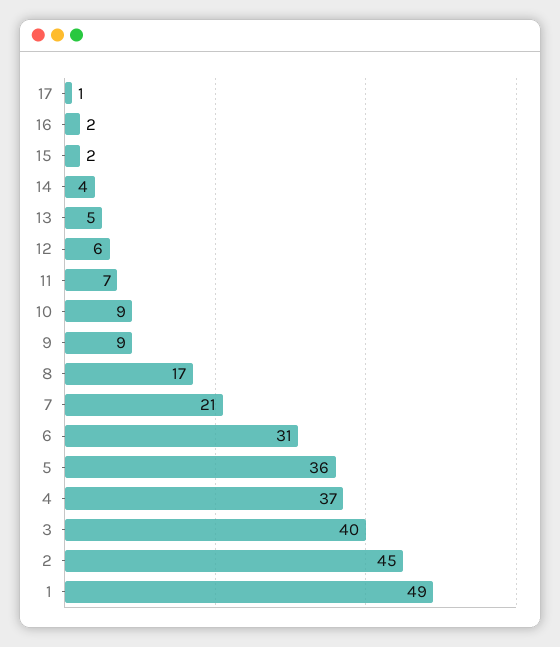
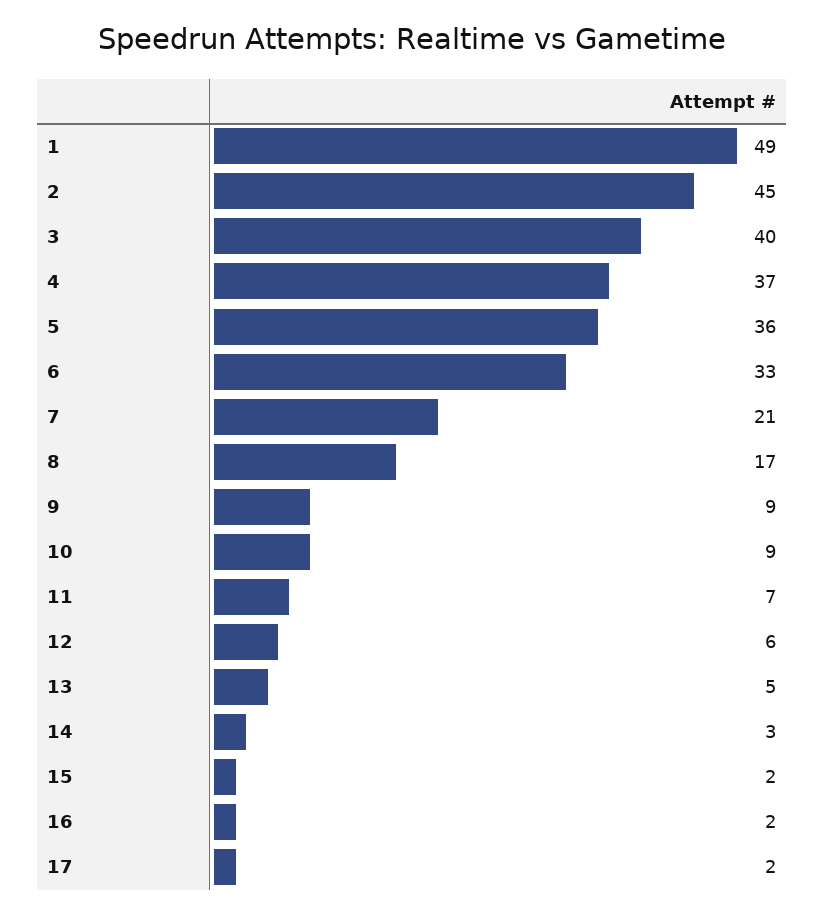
17: 1 -> 2
14: 4 -> 3
6: 31 -> 33

